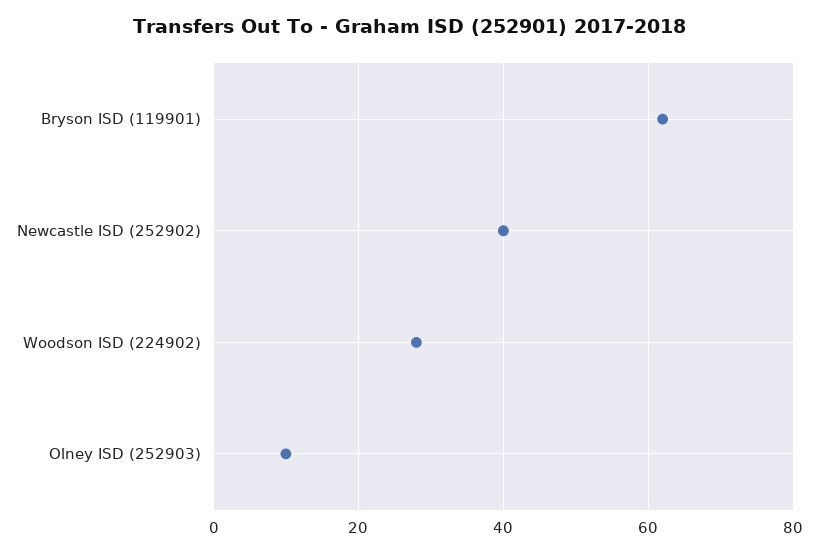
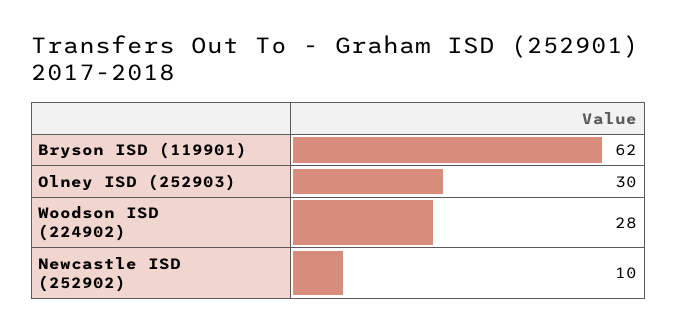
Newcastle ISD (252902): 40 -> 10
Olney ISD (252903): 10 -> 30

